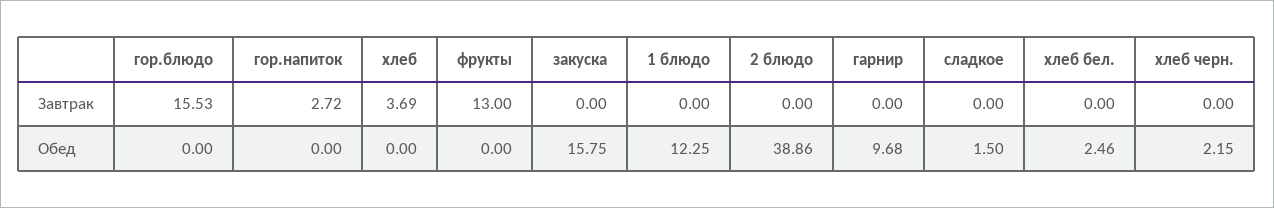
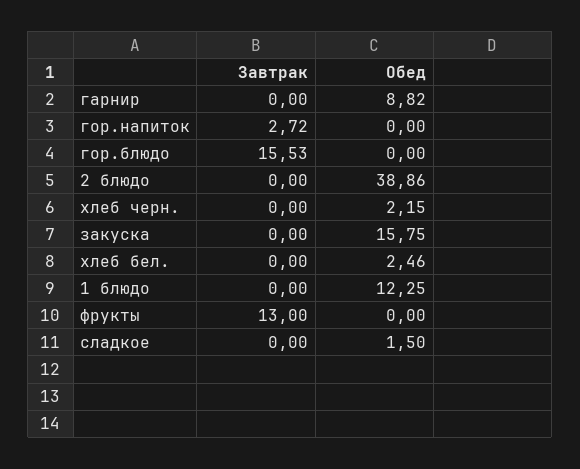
хлеб, Завтрак: 3.69 -> none
хлеб, Обед: 0 -> none
гарнир, Обед: 9.68 -> 8.82

